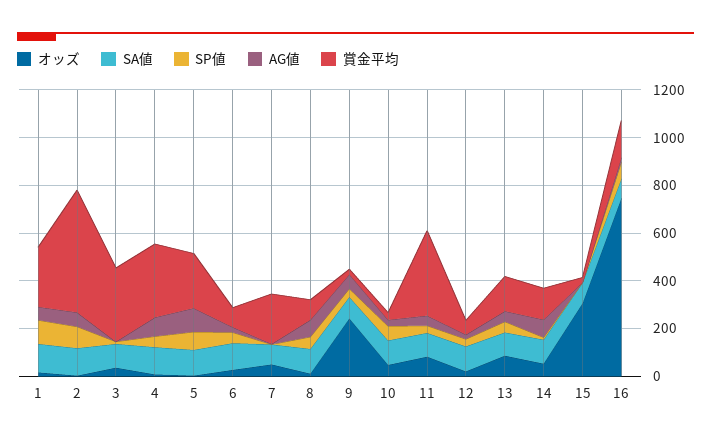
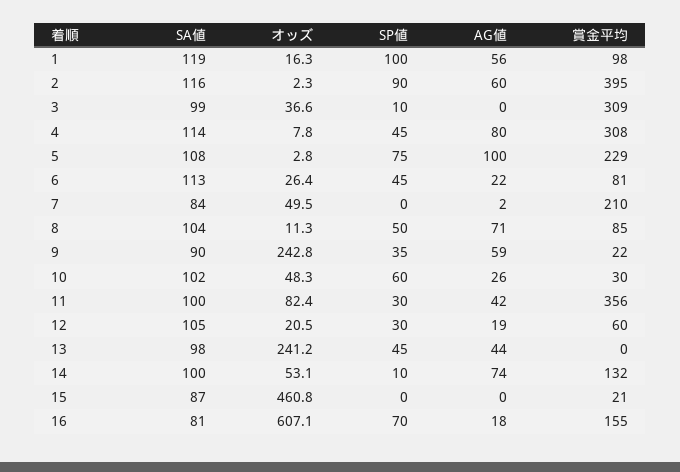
賞金平均, 1: 250 -> 98
賞金平均, 2: 500 -> 395
オッズ, 13: 100 -> 241.2
賞金平均, 13: 150 -> 0
オッズ, 15: 300 -> 460.8
オッズ, 16: 750 -> 607.1

